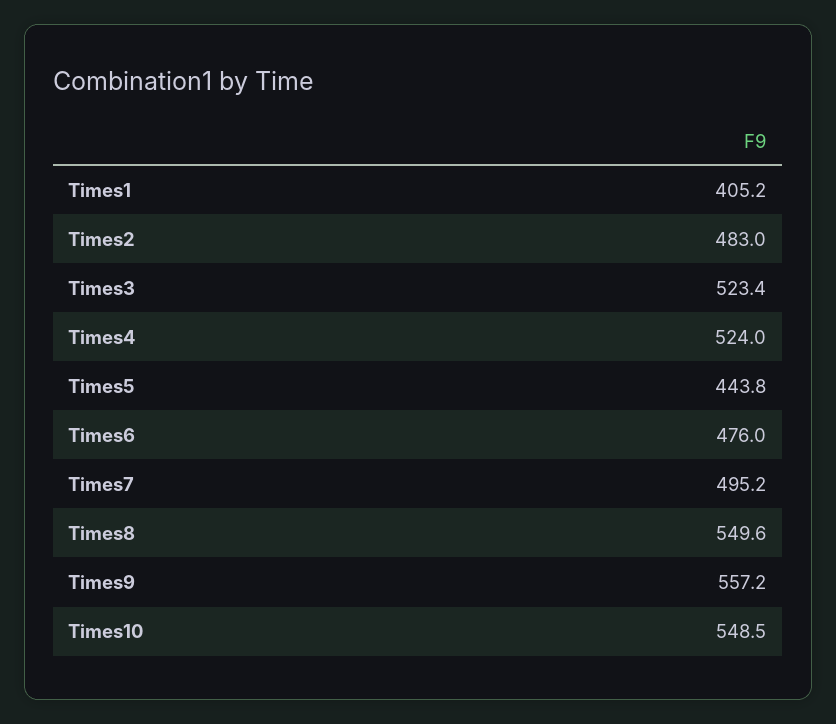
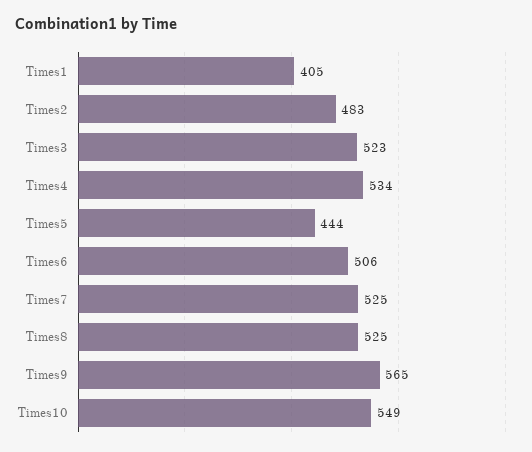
Times4: 524 -> 534
Times6: 476 -> 506
Times7: 495.2 -> 525
Times8: 549.6 -> 525
Times9: 557.2 -> 565

